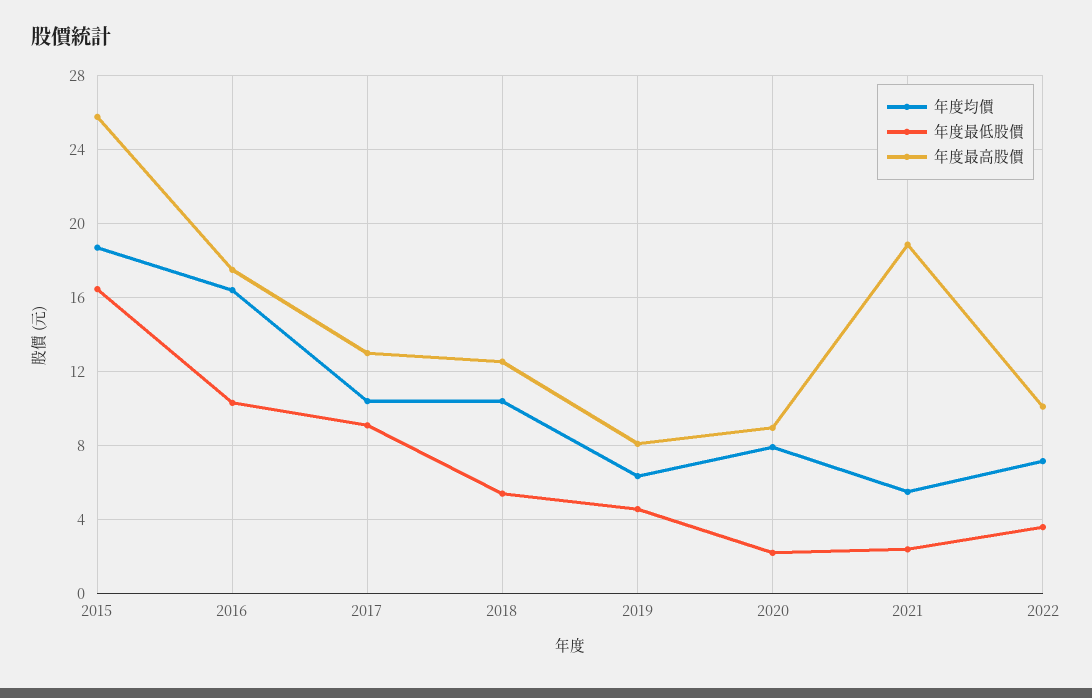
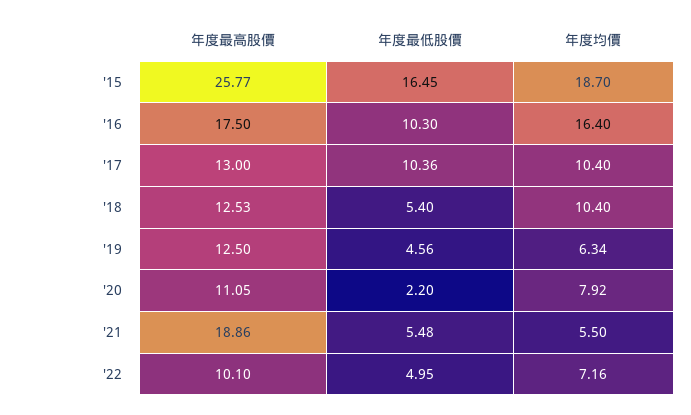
年度最低股價, 2017: 9 -> 10.36
年度最高股價, 2019: 8 -> 12.5
年度最高股價, 2020: 9 -> 11.05
年度最低股價, 2021: 2.5 -> 5.48
年度最低股價, 2022: 3.5 -> 4.95

